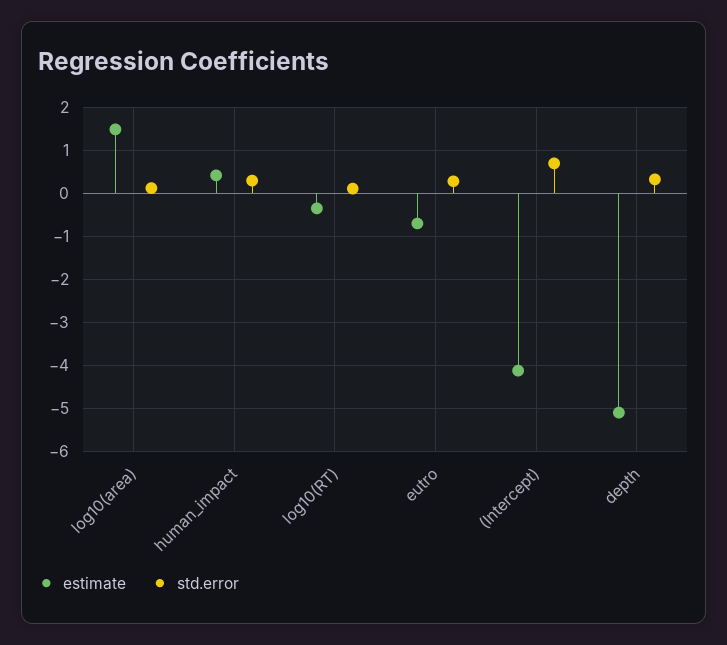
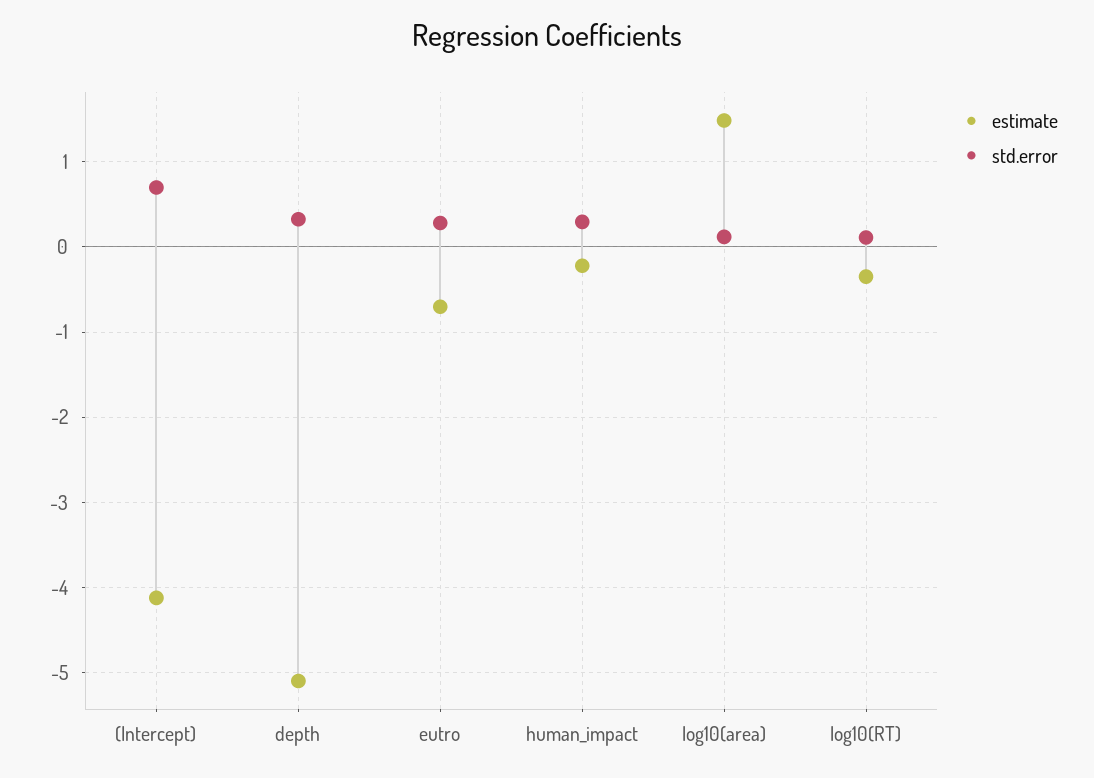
estimate, human_impact: 0.4 -> -0.2

